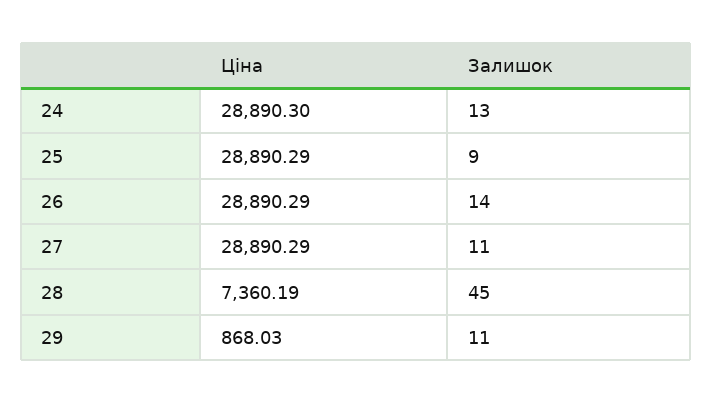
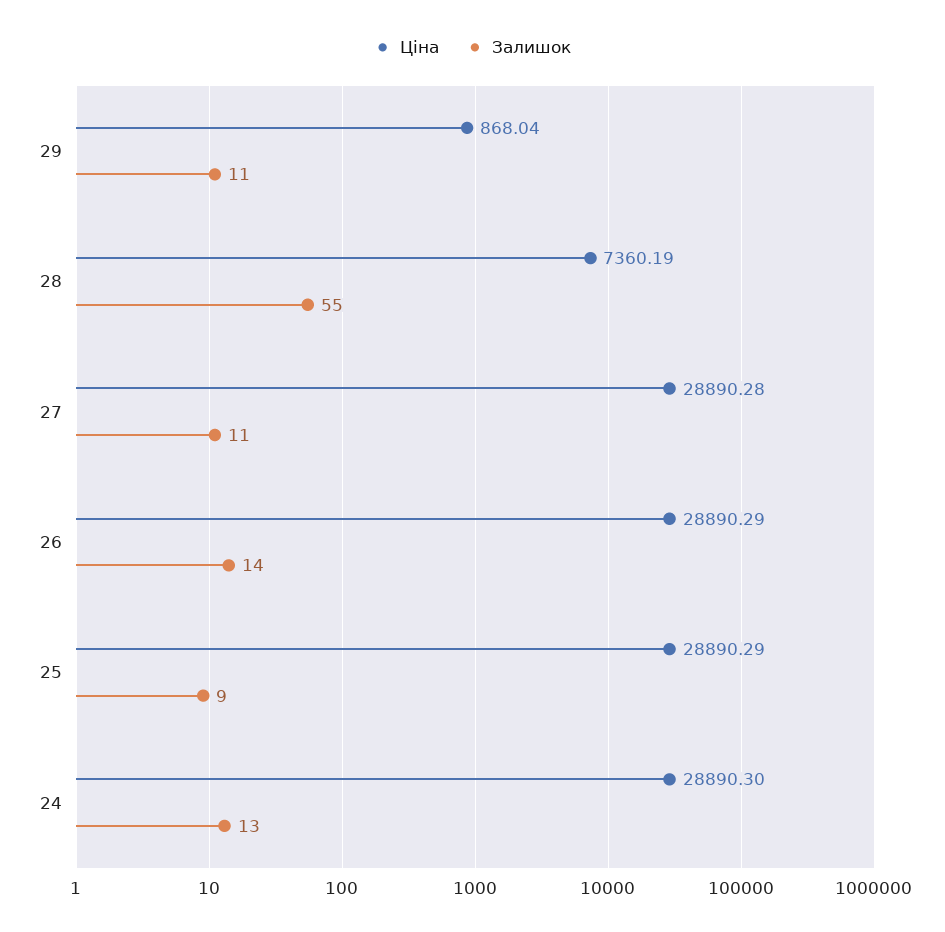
Ціна, 27: 28890.29 -> 28890.28
Залишок, 28: 45 -> 55
Ціна, 29: 868.03 -> 868.04

